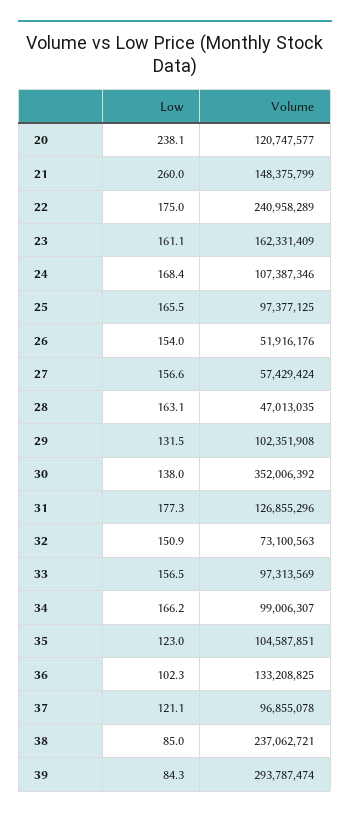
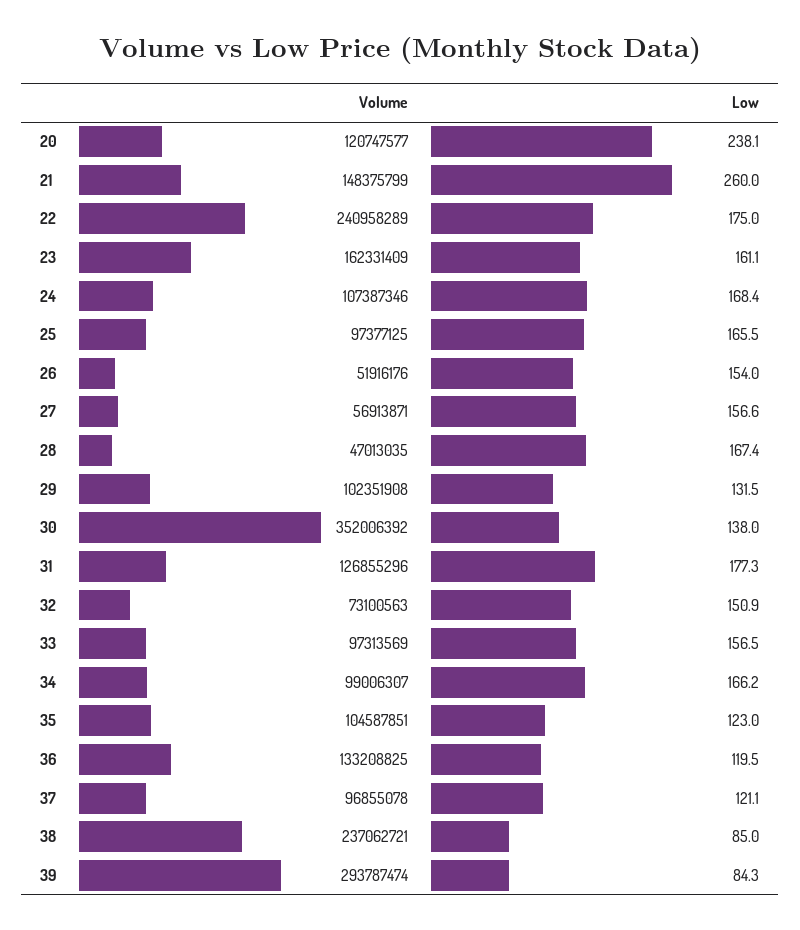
Volume, 27: 57429424 -> 56913871
Low, 28: 163.1 -> 167.4
Low, 36: 102.3 -> 119.5

